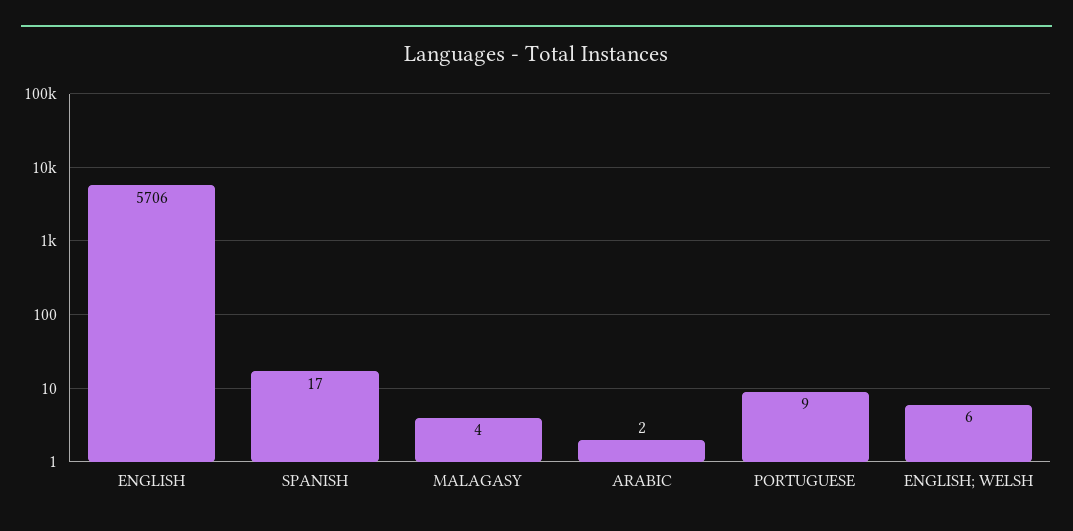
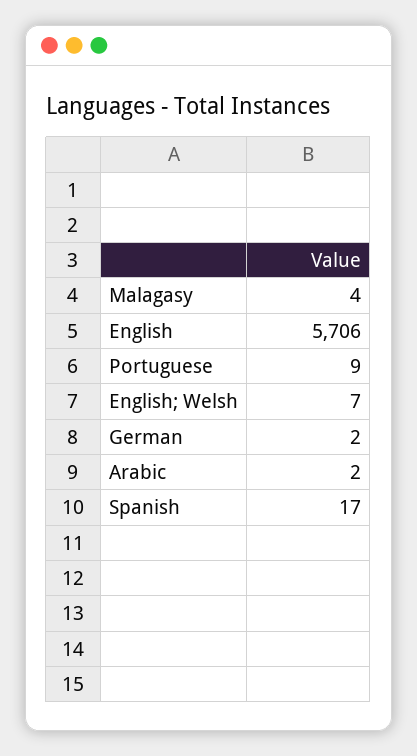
ENGLISH; WELSH: 6 -> 7
German: none -> 2

